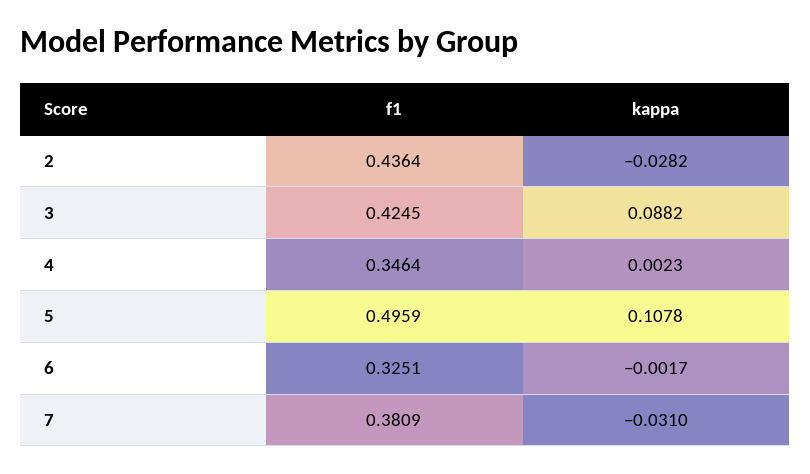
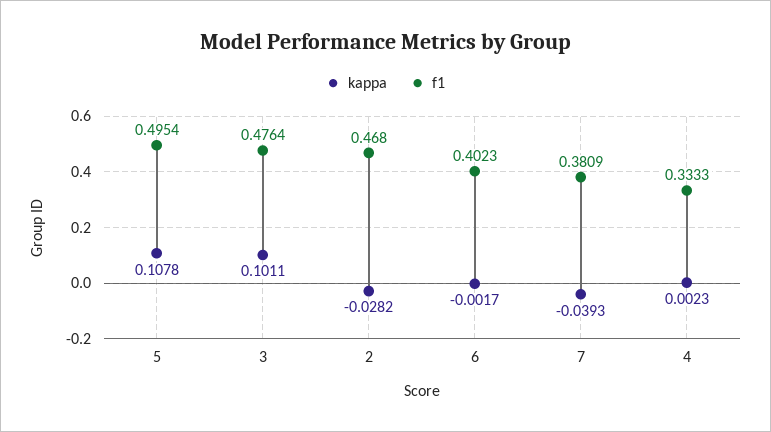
f1, 2: 0.4364 -> 0.468
f1, 3: 0.4245 -> 0.4764
kappa, 3: 0.0882 -> 0.1011
f1, 4: 0.3464 -> 0.3333
f1, 5: 0.4959 -> 0.4954
f1, 6: 0.3251 -> 0.4023
kappa, 7: -0.031 -> -0.0393

